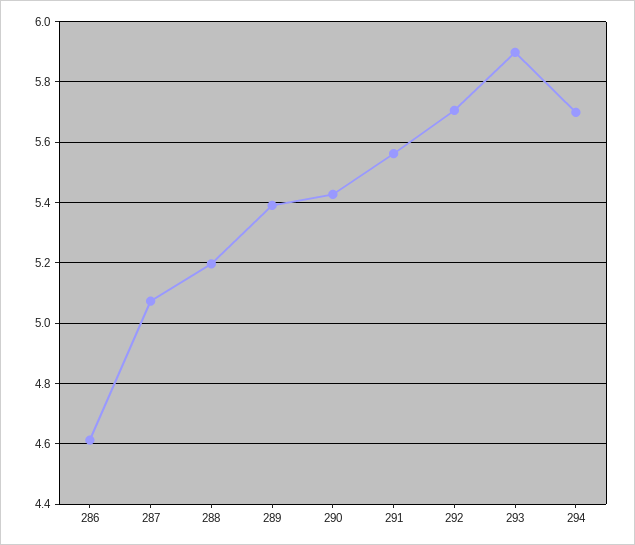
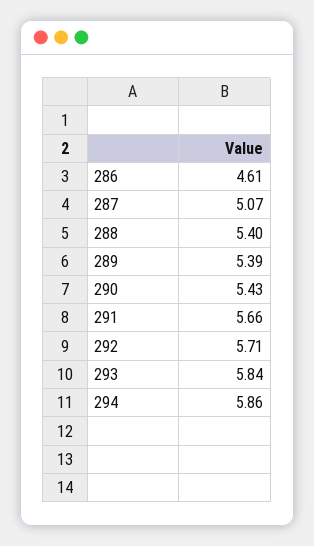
288: 5.2 -> 5.4
291: 5.56 -> 5.66
293: 5.9 -> 5.84
294: 5.7 -> 5.86

